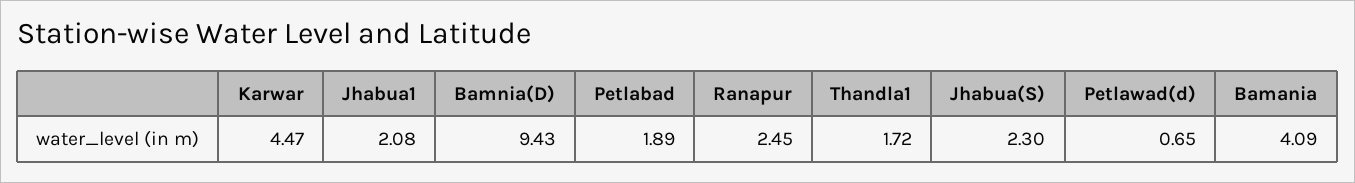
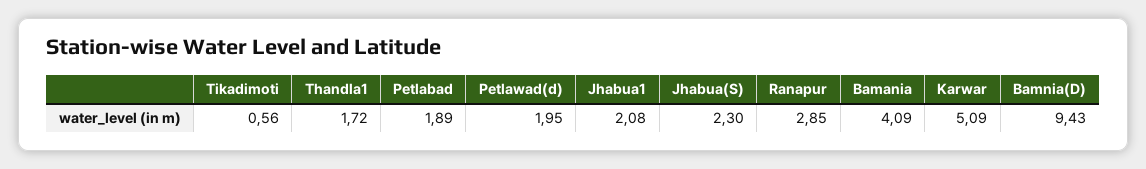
Karwar: 4.47 -> 5.09
Ranapur: 2.45 -> 2.85
Petlawad(d): 0.65 -> 1.95
Tikadimoti: none -> 0.56

